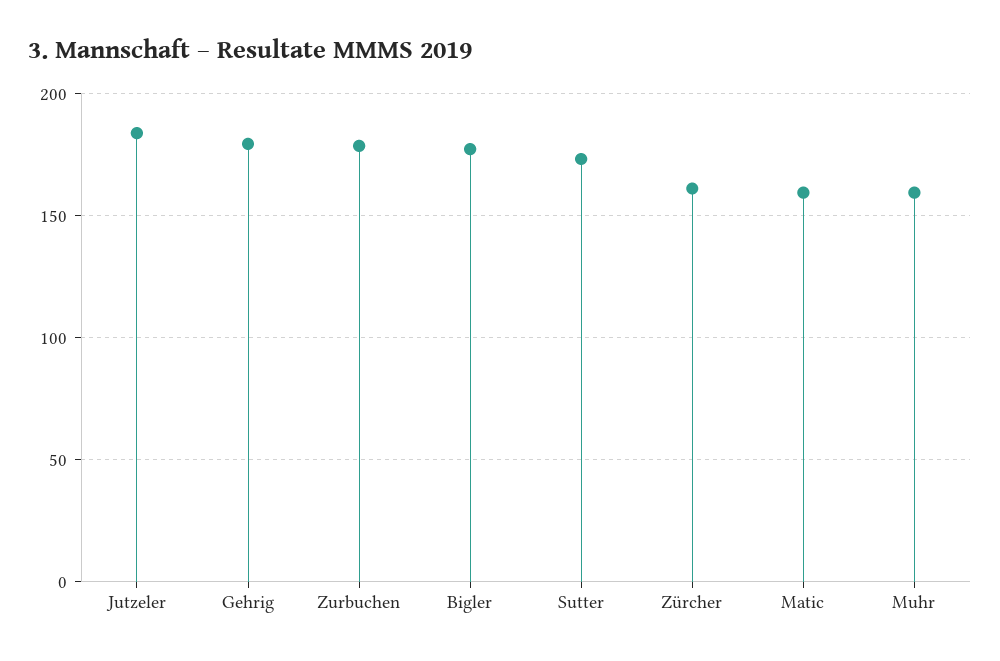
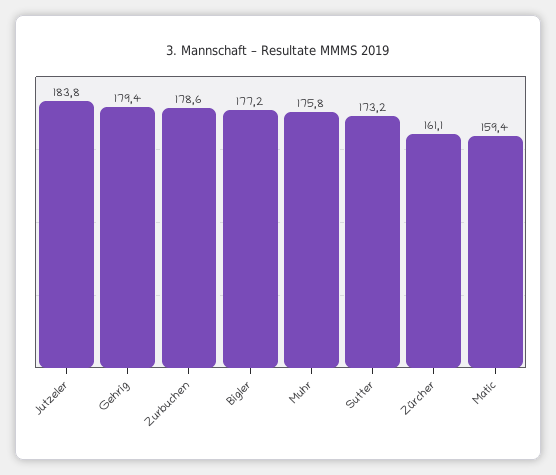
Muhr: 160 -> 175.8

